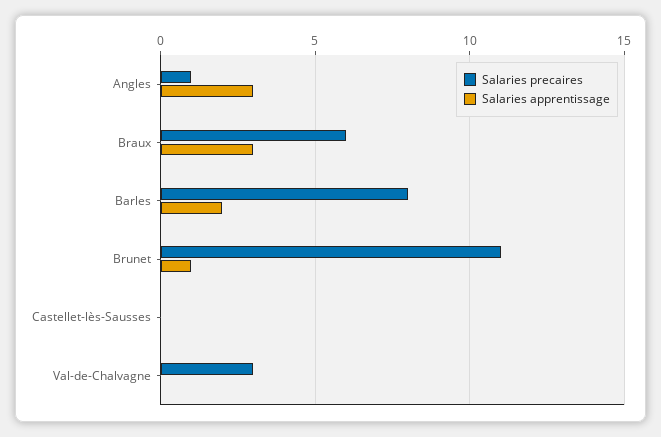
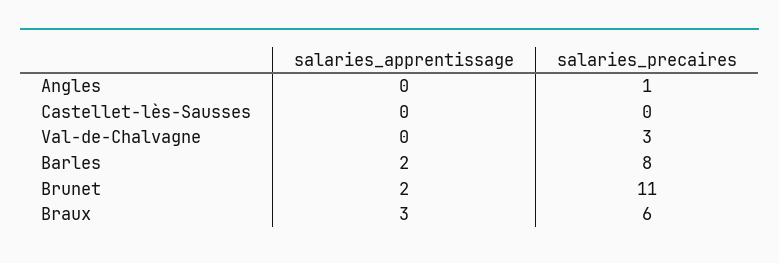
Salaries apprentissage, Angles: 3 -> 0
Salaries apprentissage, Brunet: 1 -> 2

